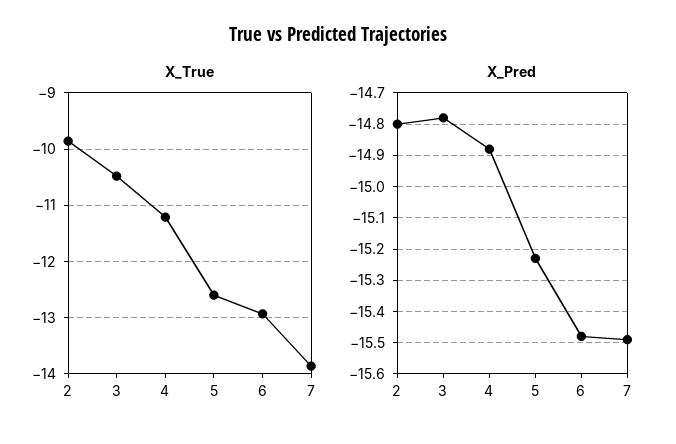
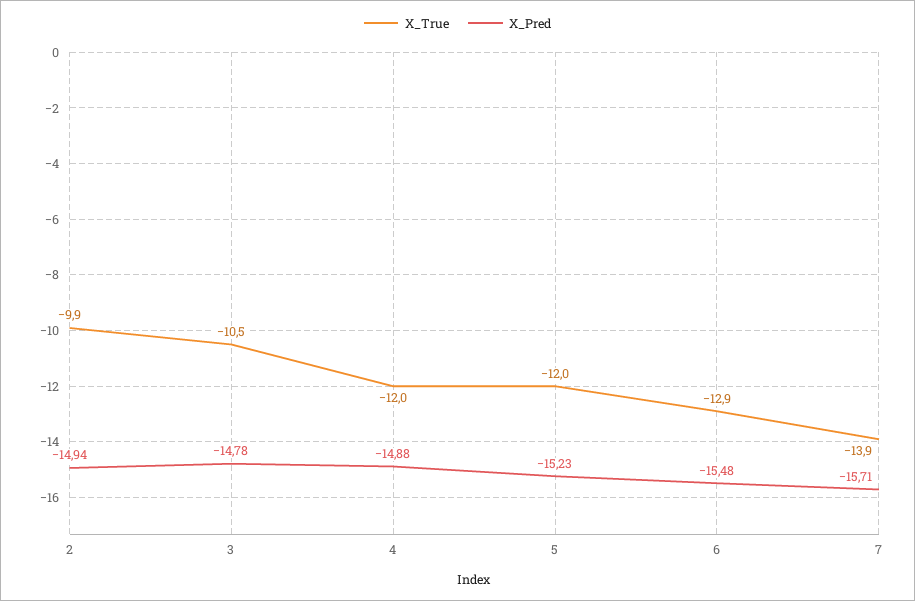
X_True, 4: -11.2 -> -12
X_True, 5: -12.6 -> -12
X_Pred, 2: -14.8 -> -14.94
X_Pred, 7: -15.5 -> -15.71

